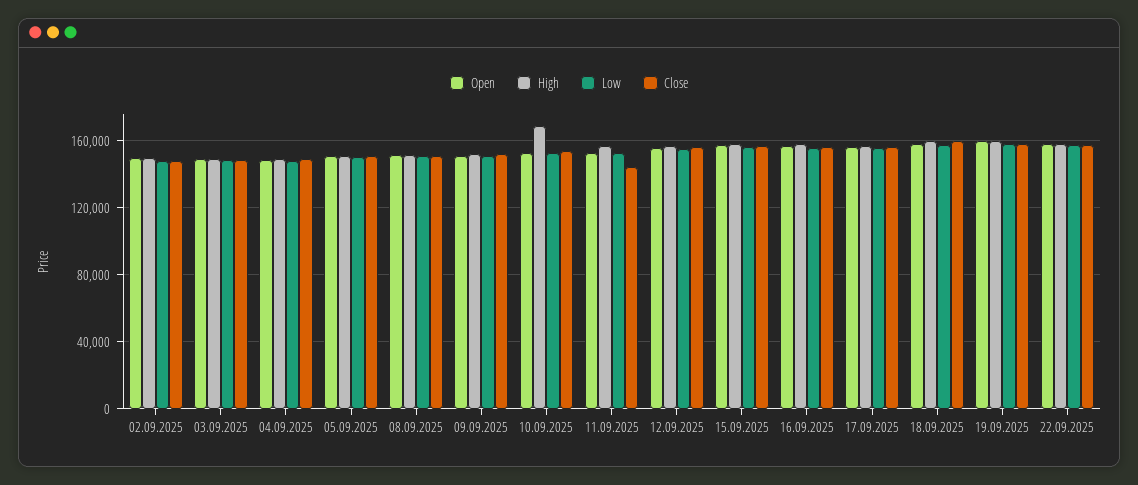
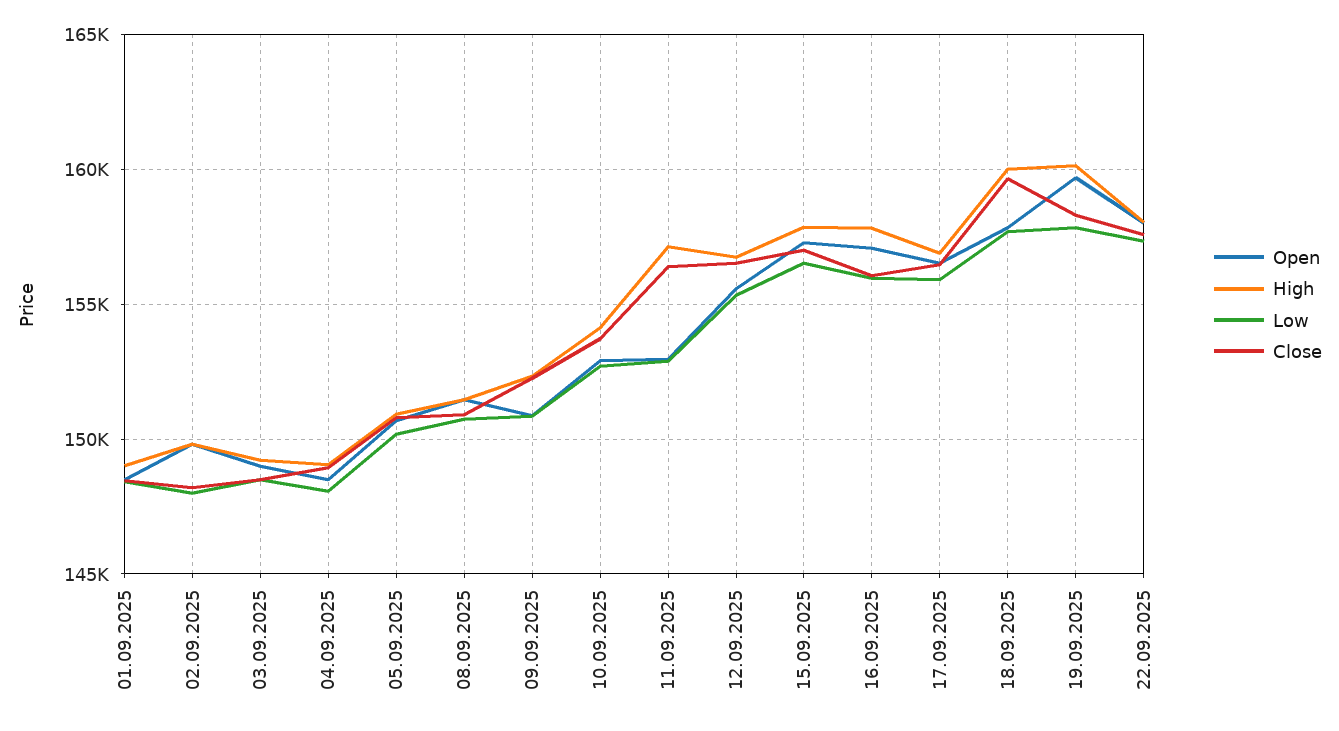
High, 10.09.2025: 170000 -> 154000
Close, 11.09.2025: 145000 -> 156500
Open, 01.09.2025: none -> 148500
High, 01.09.2025: none -> 149000
Low, 01.09.2025: none -> 148500
Close, 01.09.2025: none -> 148500

